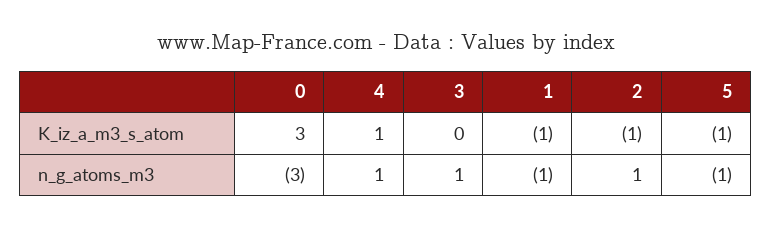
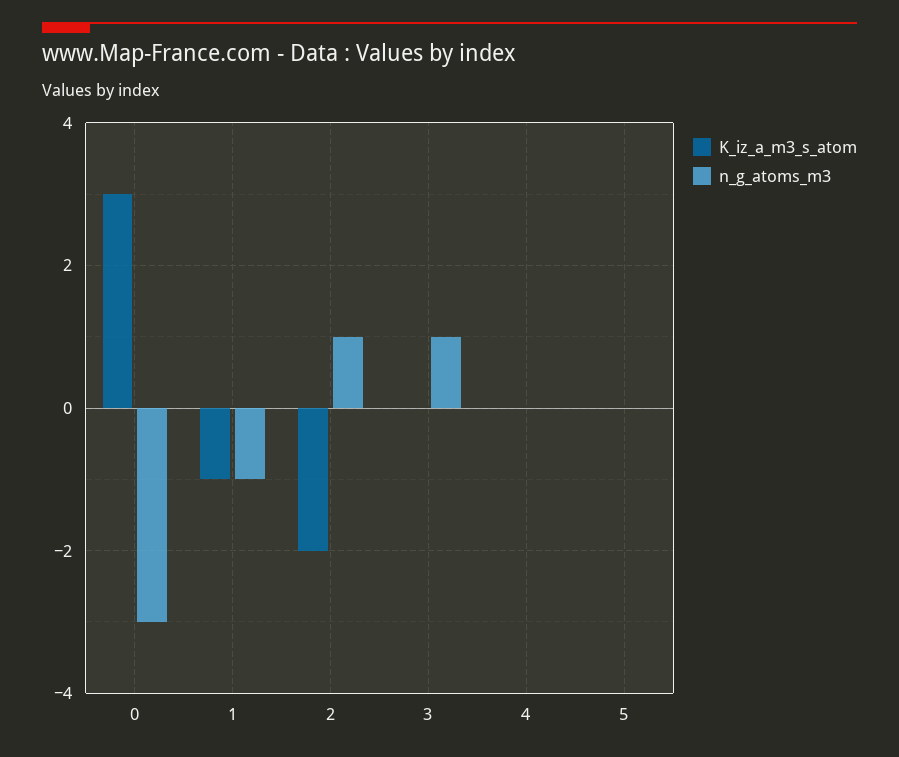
K_iz_a_m3_s_atom, 4: 1 -> 0
K_iz_a_m3_s_atom, 2: -1 -> -2
K_iz_a_m3_s_atom, 5: -1 -> 0
n_g_atoms_m3, 4: 1 -> 0
n_g_atoms_m3, 5: -1 -> 0

